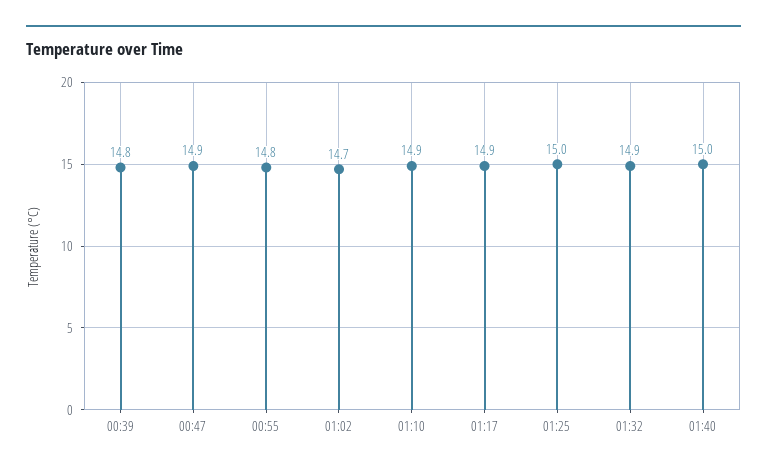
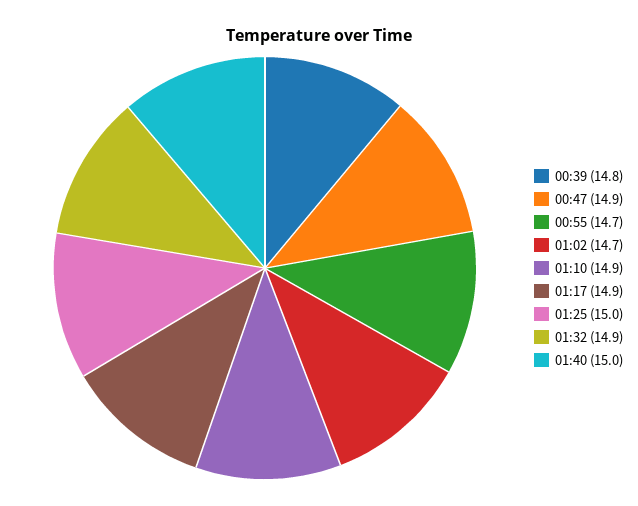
00:55: 14.8 -> 14.7

